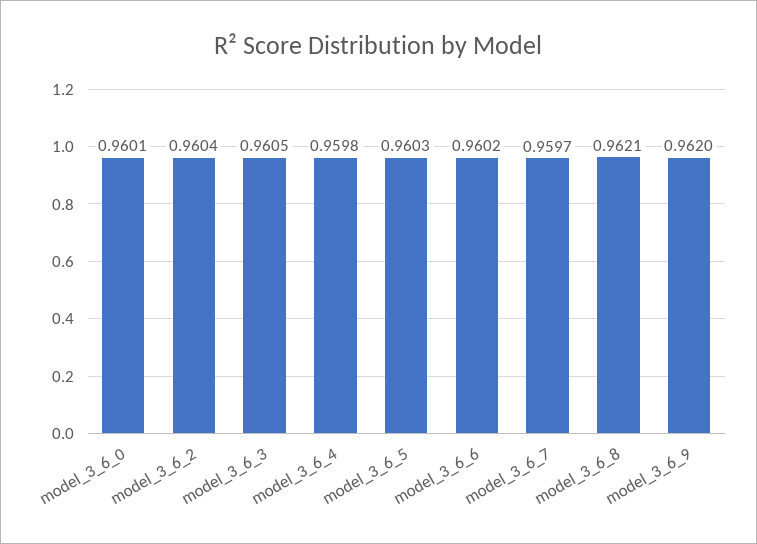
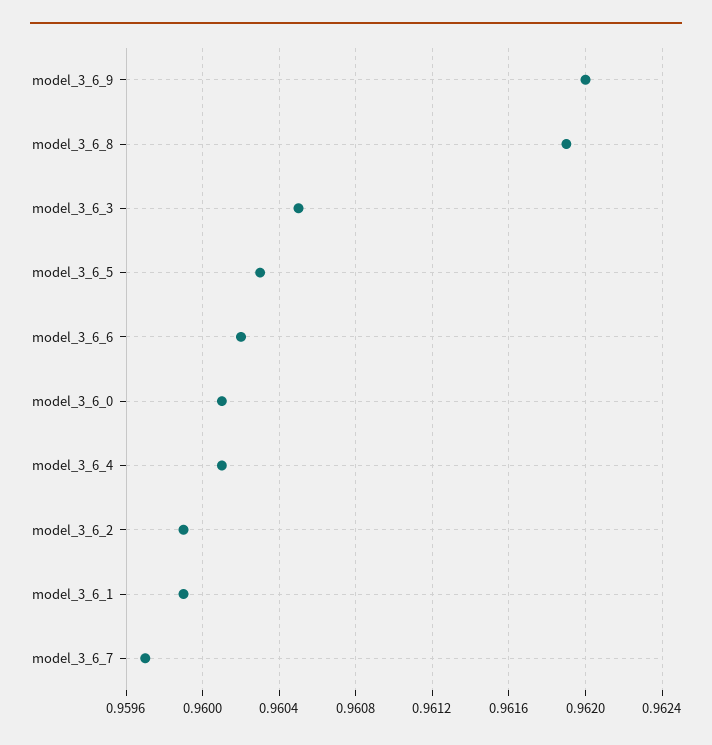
model_3_6_2: 0.9604 -> 0.9599
model_3_6_4: 0.9598 -> 0.9601
model_3_6_8: 0.9621 -> 0.9619
model_3_6_1: none -> 0.9599

